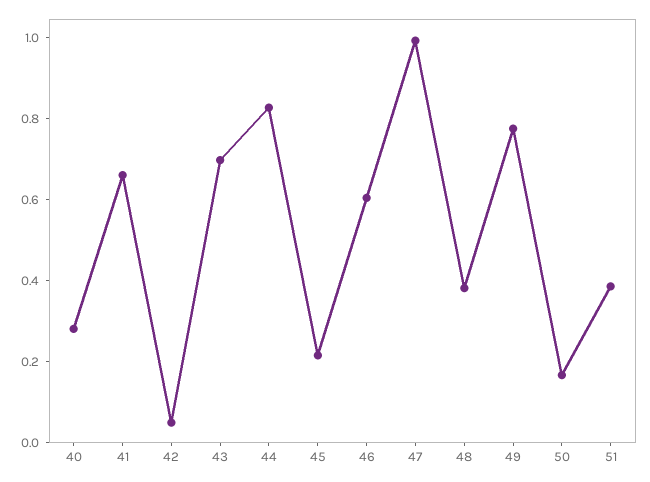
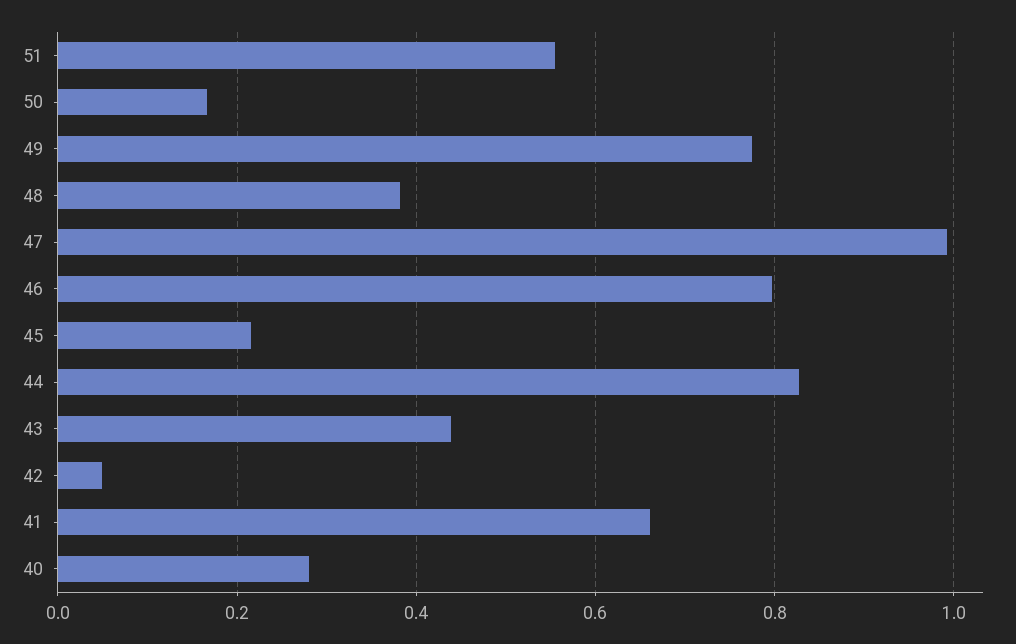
43: 0.7 -> 0.44
46: 0.6 -> 0.8
51: 0.4 -> 0.56

